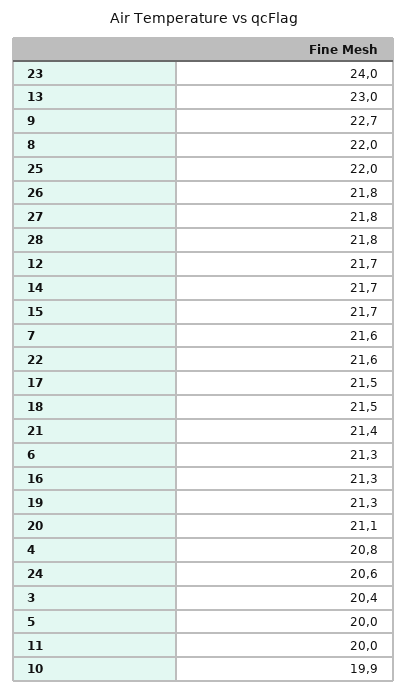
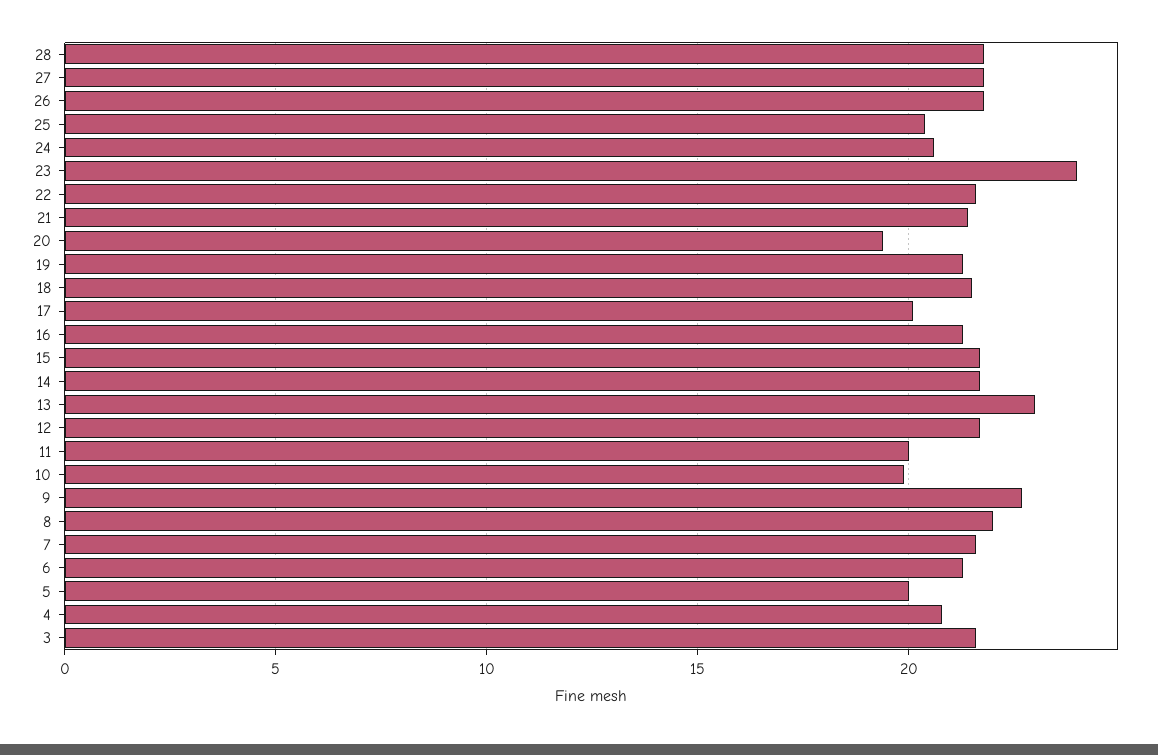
25: 22 -> 20.5
17: 21.5 -> 20
20: 21.1 -> 19.5
3: 20.4 -> 21.5

